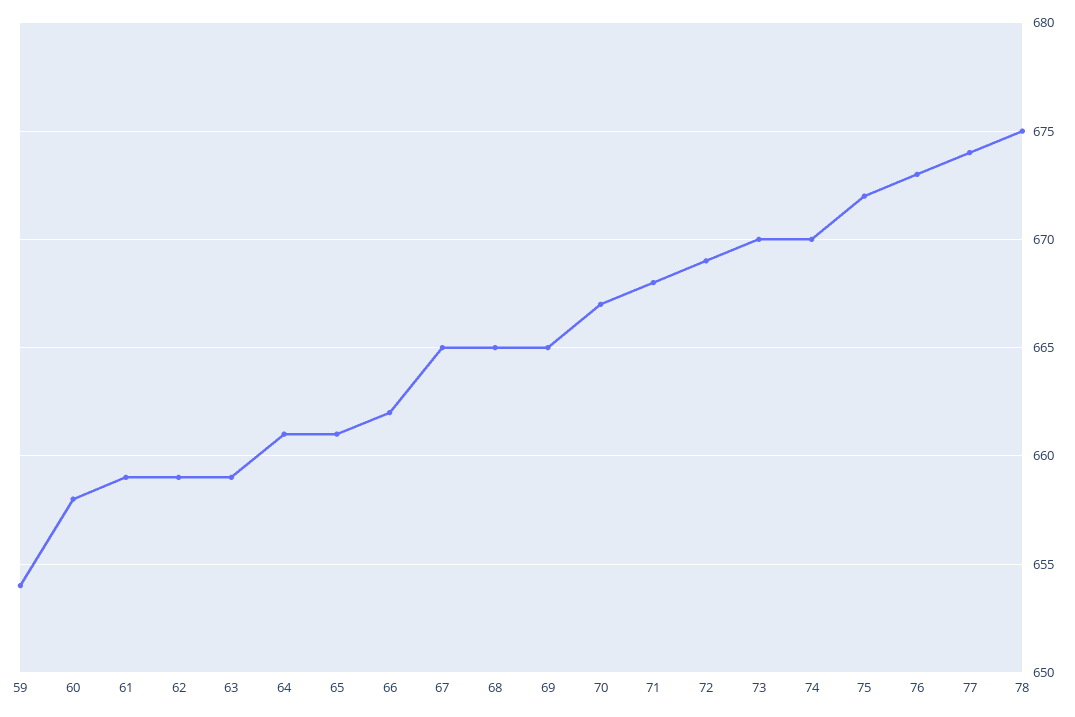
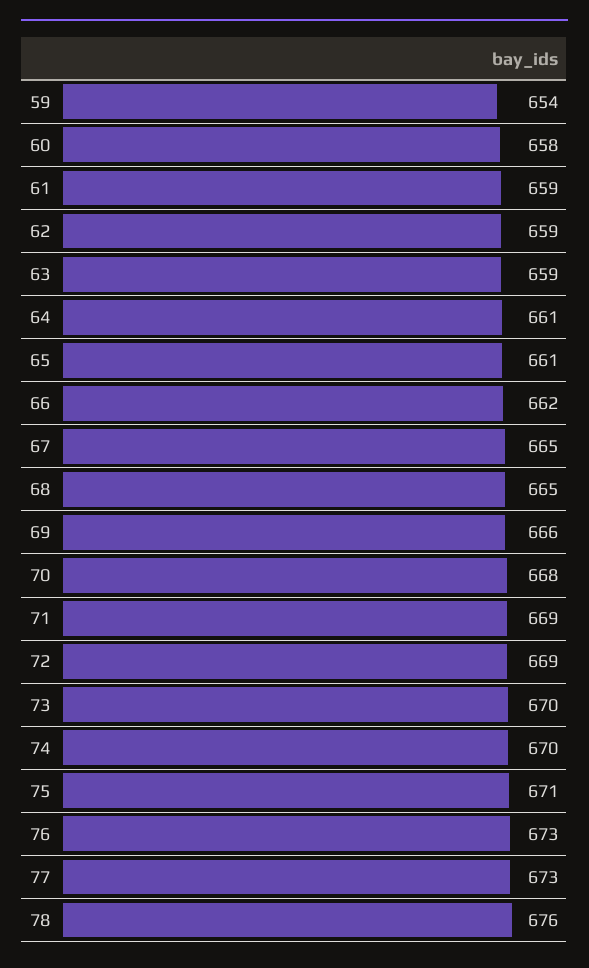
69: 665 -> 666
70: 667 -> 668
71: 668 -> 669
75: 672 -> 671
77: 674 -> 673
78: 675 -> 676

